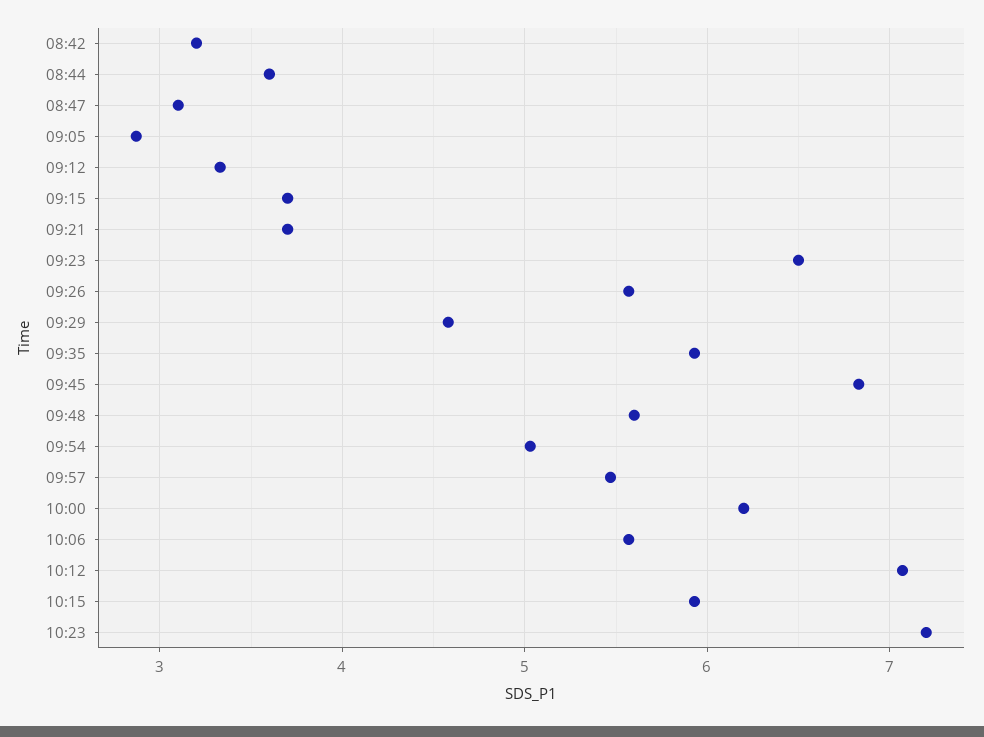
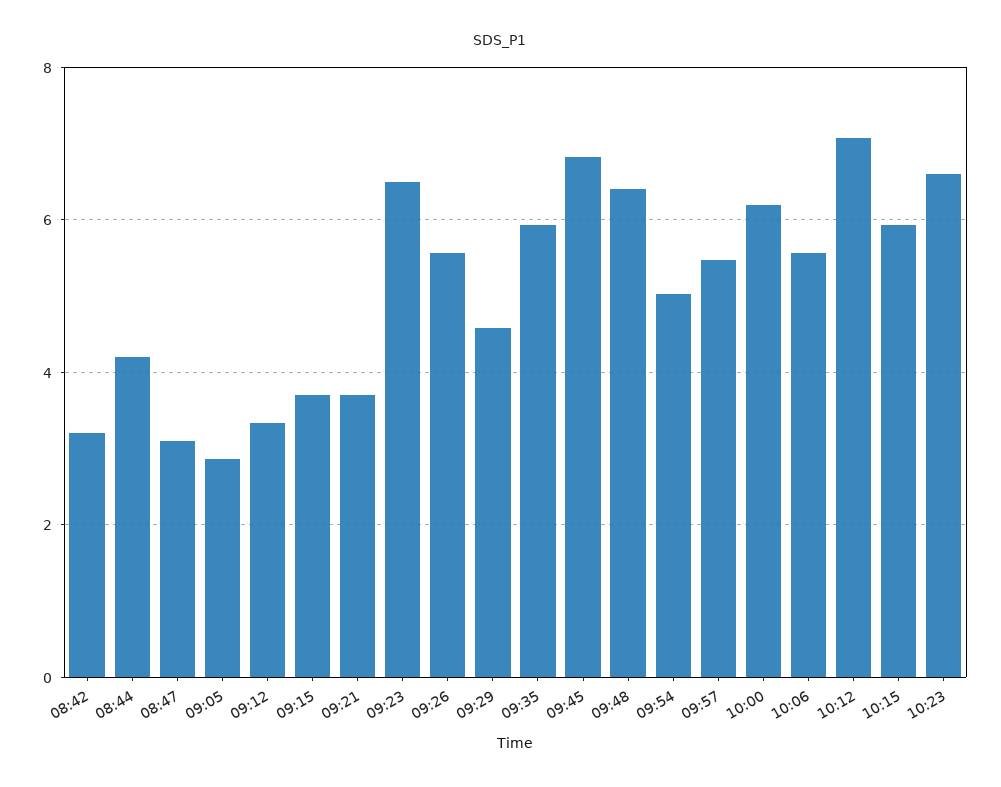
08:44: 3.6 -> 4.2
09:48: 5.6 -> 6.4
10:23: 7.2 -> 6.6

